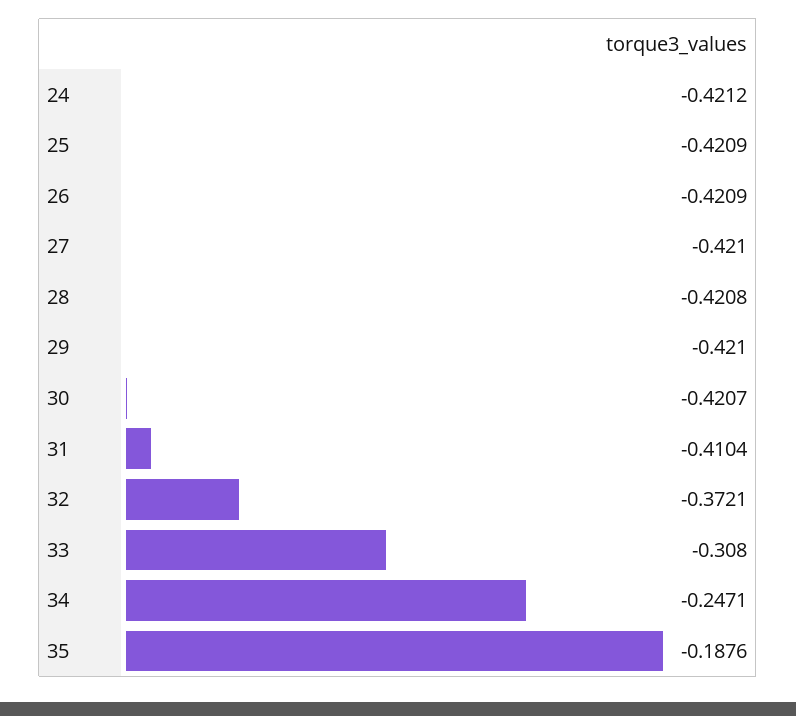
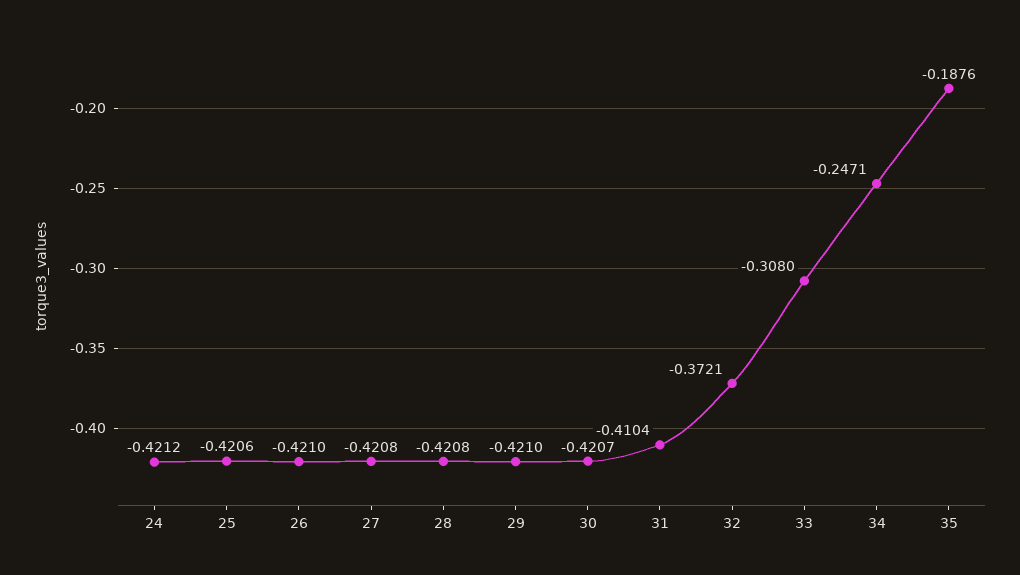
25: -0.4209 -> -0.4206
26: -0.4209 -> -0.421
27: -0.421 -> -0.4208

